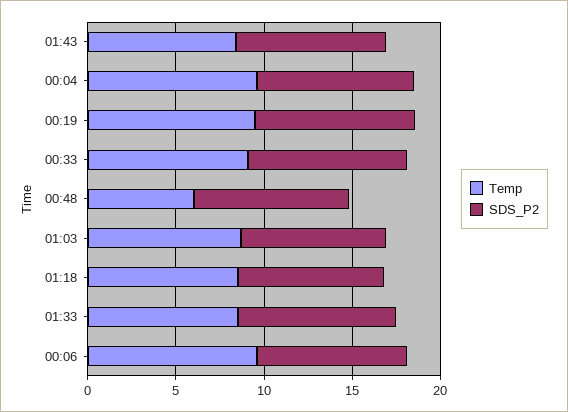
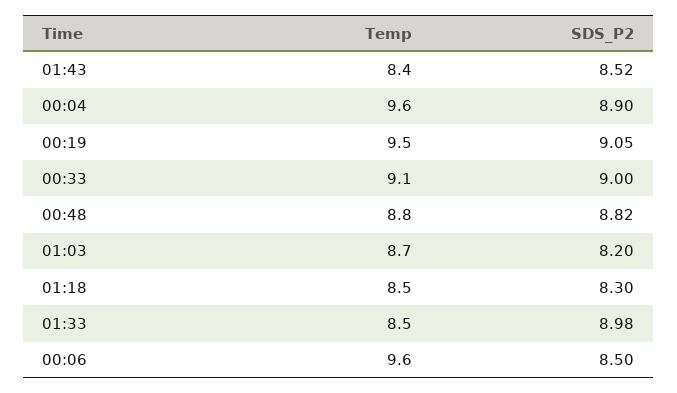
Temp, 00:48: 6 -> 8.8

